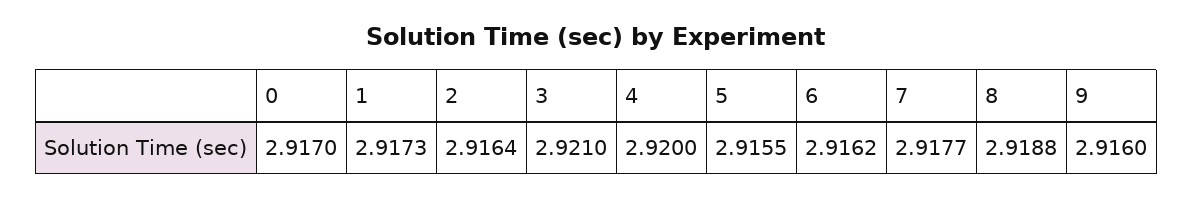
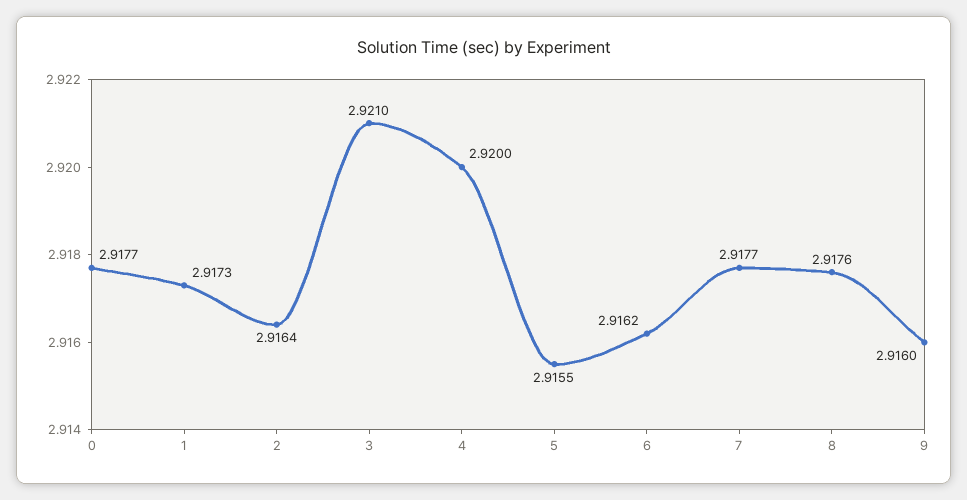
0: 2.917 -> 2.9177
8: 2.9188 -> 2.9176

